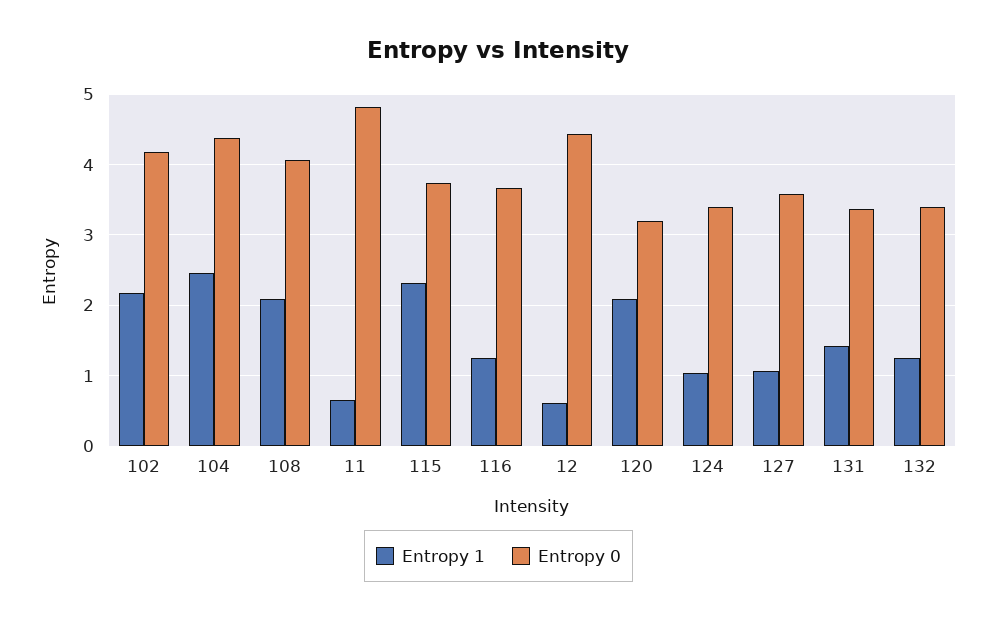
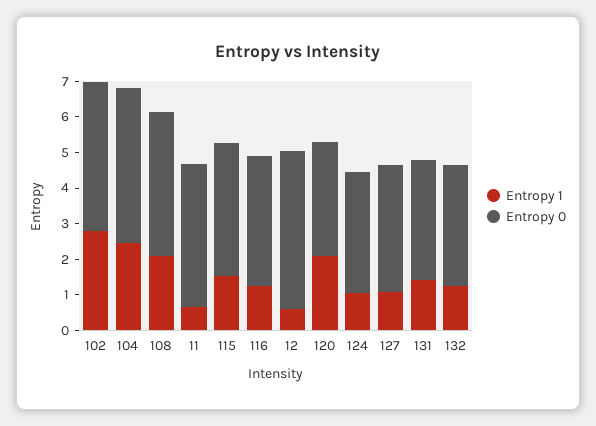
Entropy 1, 102: 2.2 -> 2.75
Entropy 0, 11: 4.8 -> 4
Entropy 1, 115: 2.3 -> 1.5

